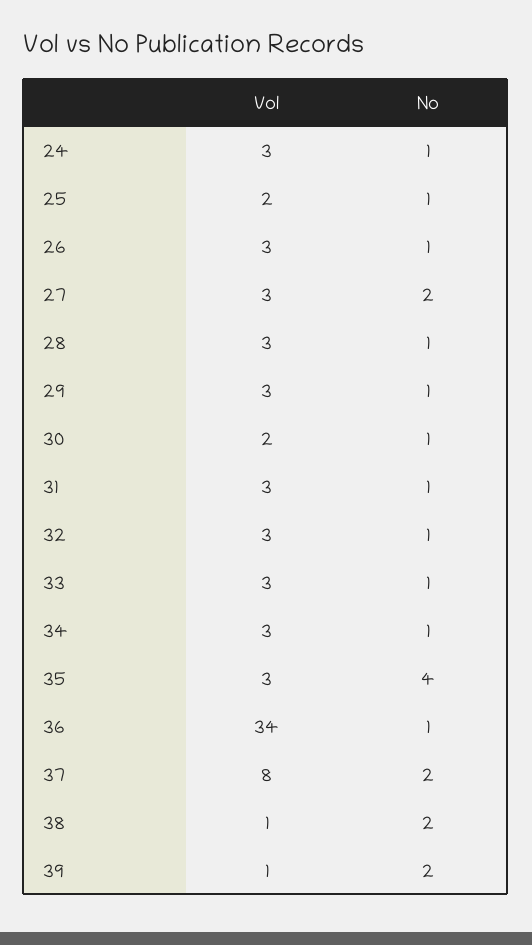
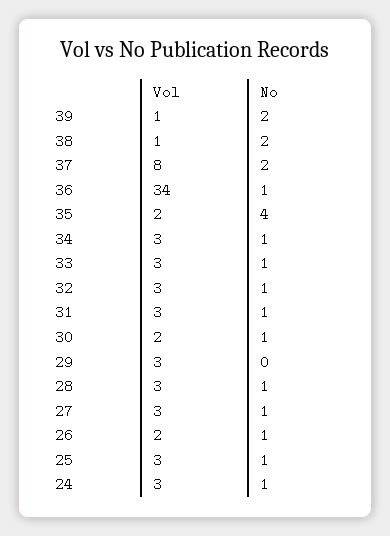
Vol, 25: 2 -> 3
Vol, 26: 3 -> 2
No, 27: 2 -> 1
No, 29: 1 -> 0
Vol, 35: 3 -> 2

